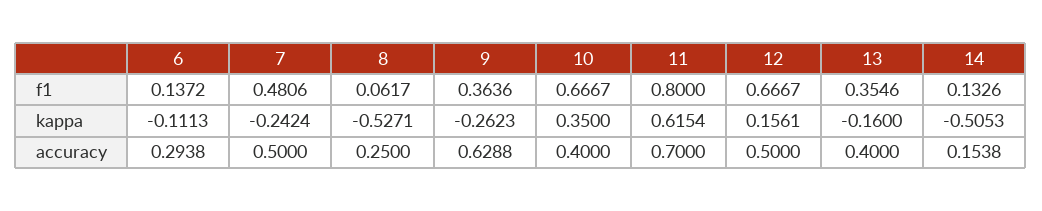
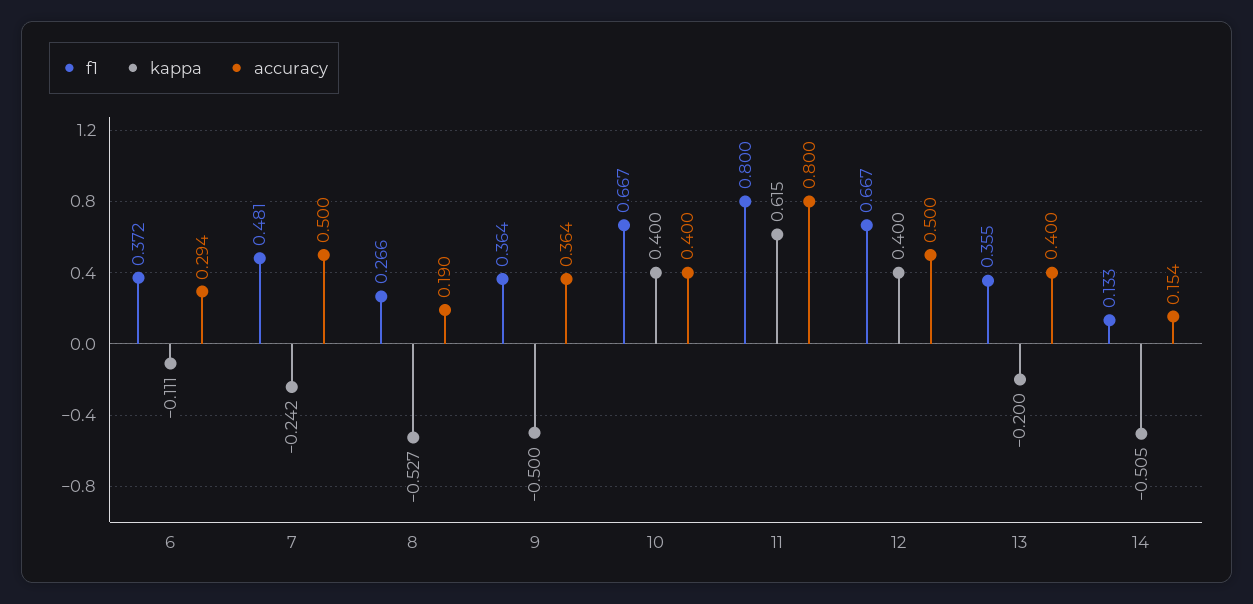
f1, 6: 0.1372 -> 0.372
f1, 8: 0.0617 -> 0.266
kappa, 9: -0.2623 -> -0.5
kappa, 10: 0.35 -> 0.4
kappa, 12: 0.1561 -> 0.4
kappa, 13: -0.16 -> -0.2
accuracy, 8: 0.25 -> 0.19
accuracy, 9: 0.6288 -> 0.364
accuracy, 11: 0.7 -> 0.8

